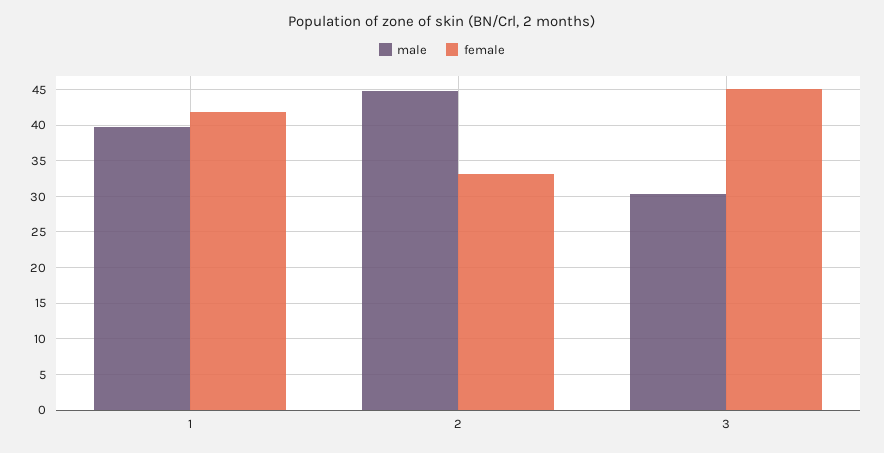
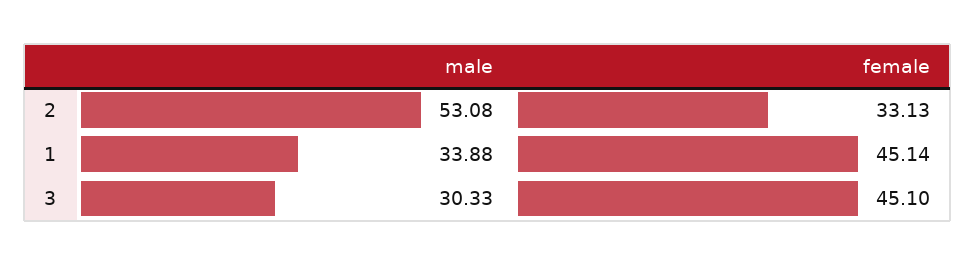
male, 1: 40 -> 33.88
female, 1: 42 -> 45.14
male, 2: 45 -> 53.08

